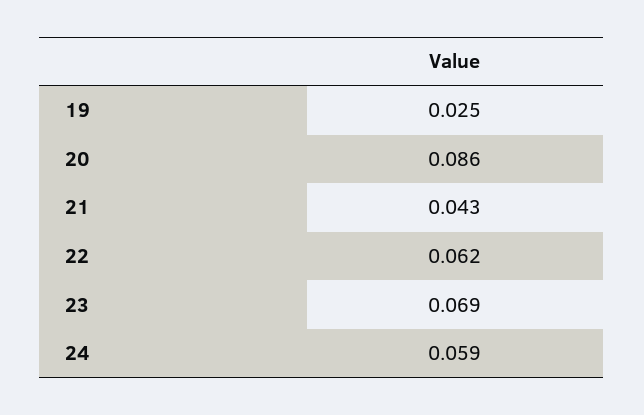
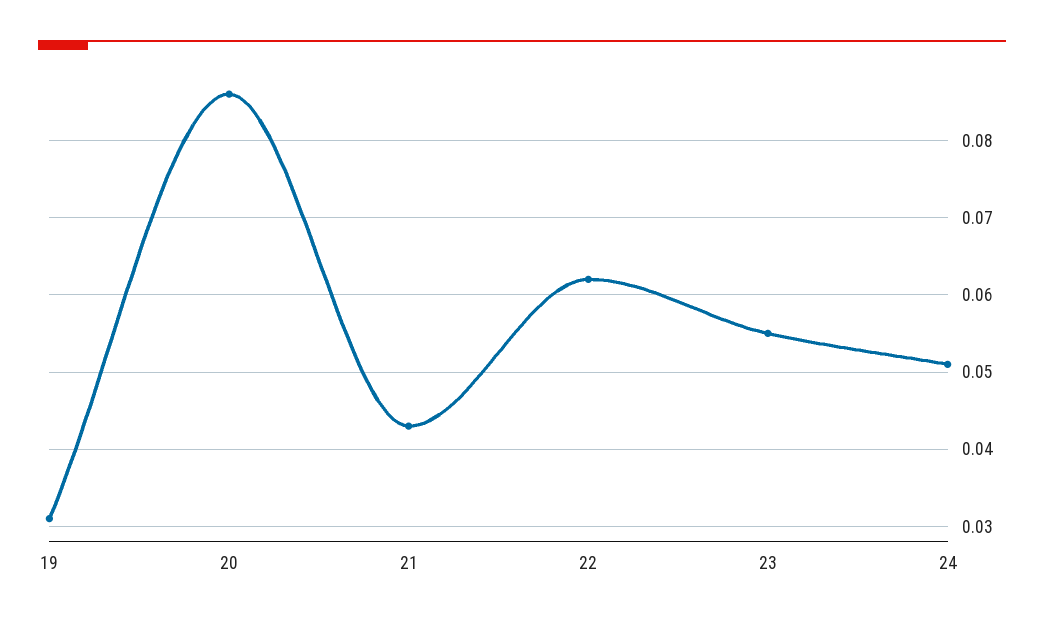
19: 0.025 -> 0.031
23: 0.069 -> 0.055
24: 0.059 -> 0.051

